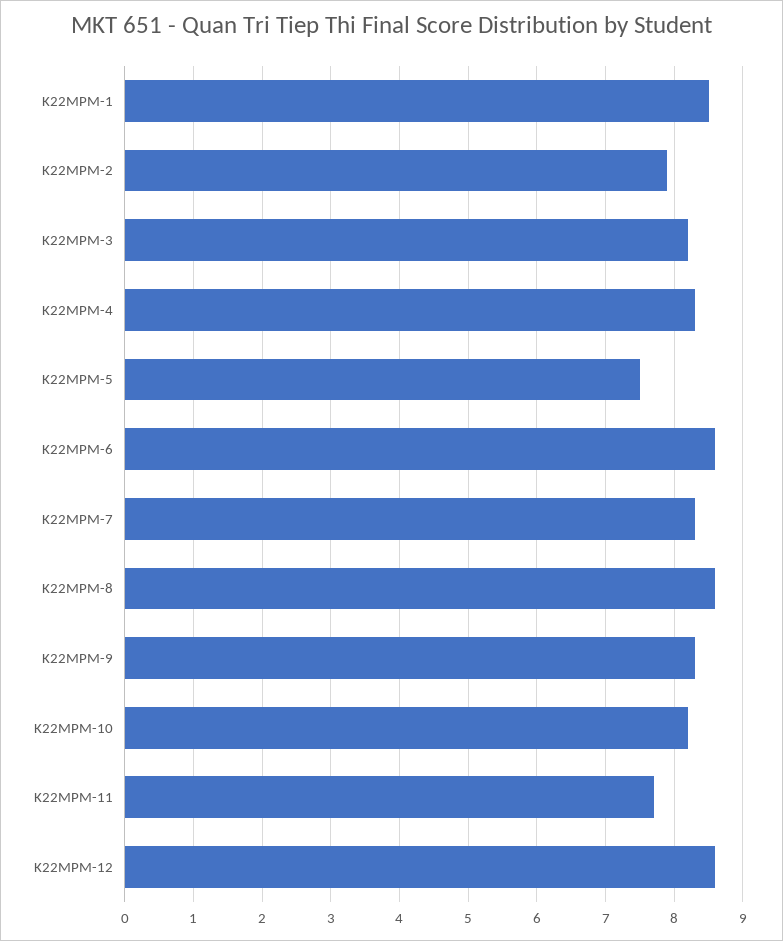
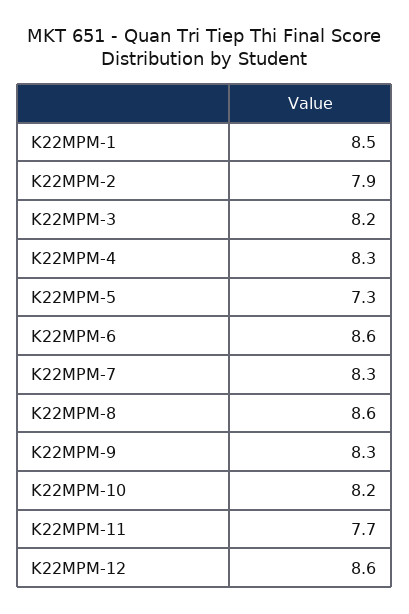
K22MPM-5: 7.5 -> 7.3

